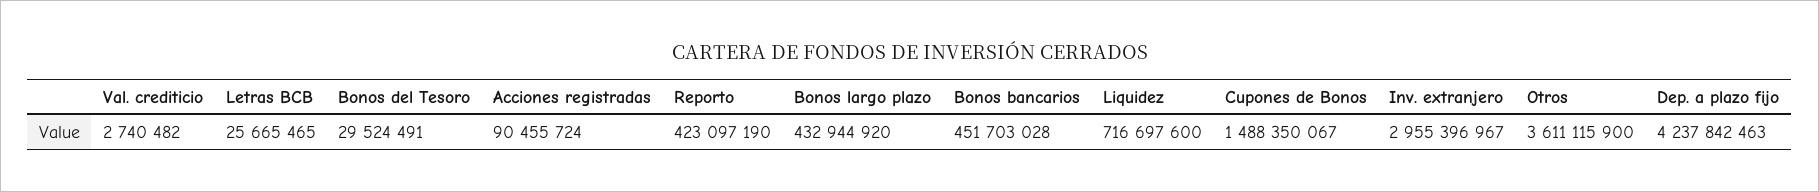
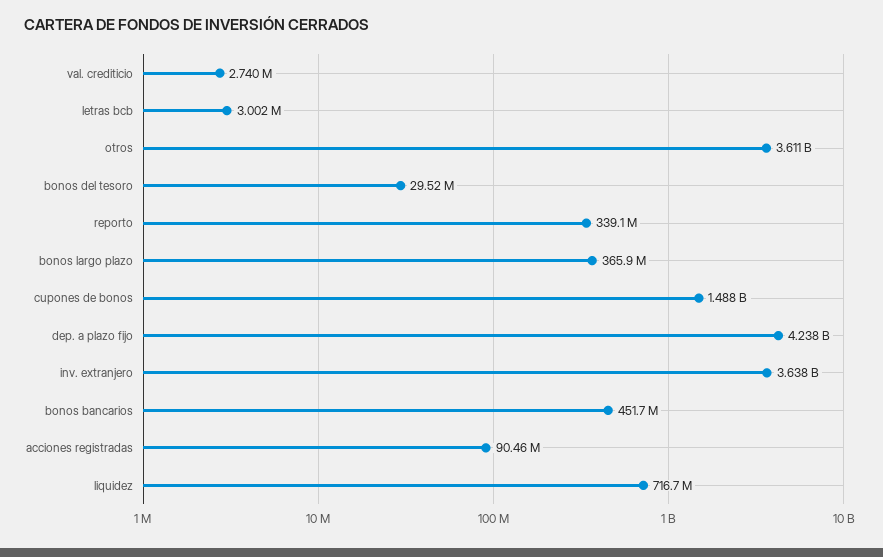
Letras BCB: 25665465 -> 3002000
Reporto: 423097190 -> 339100000
Bonos largo plazo: 432944920 -> 365900000
Inv. extranjero: 2955396967 -> 3638000000

